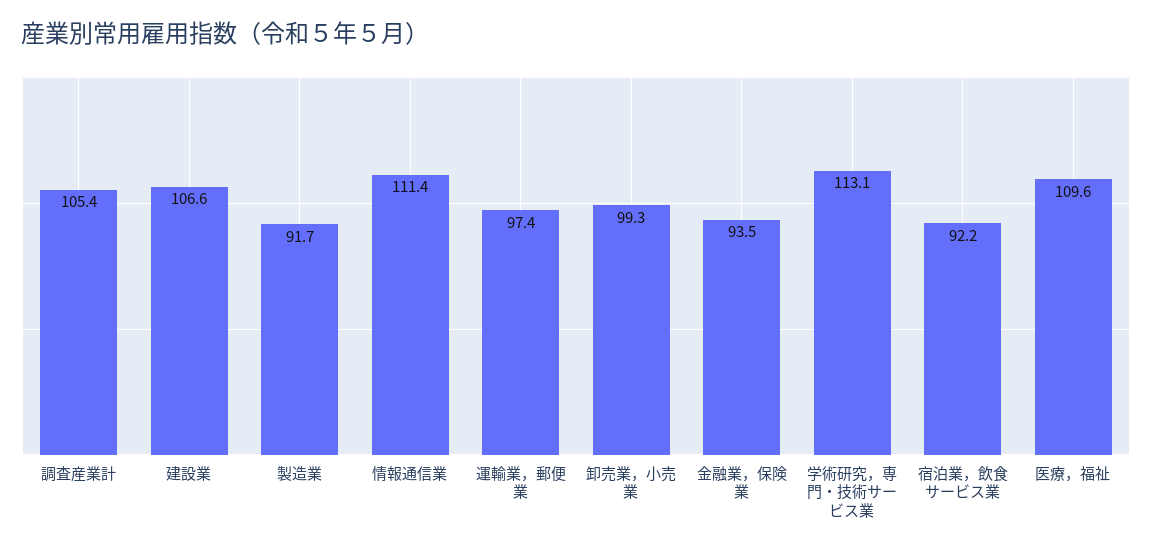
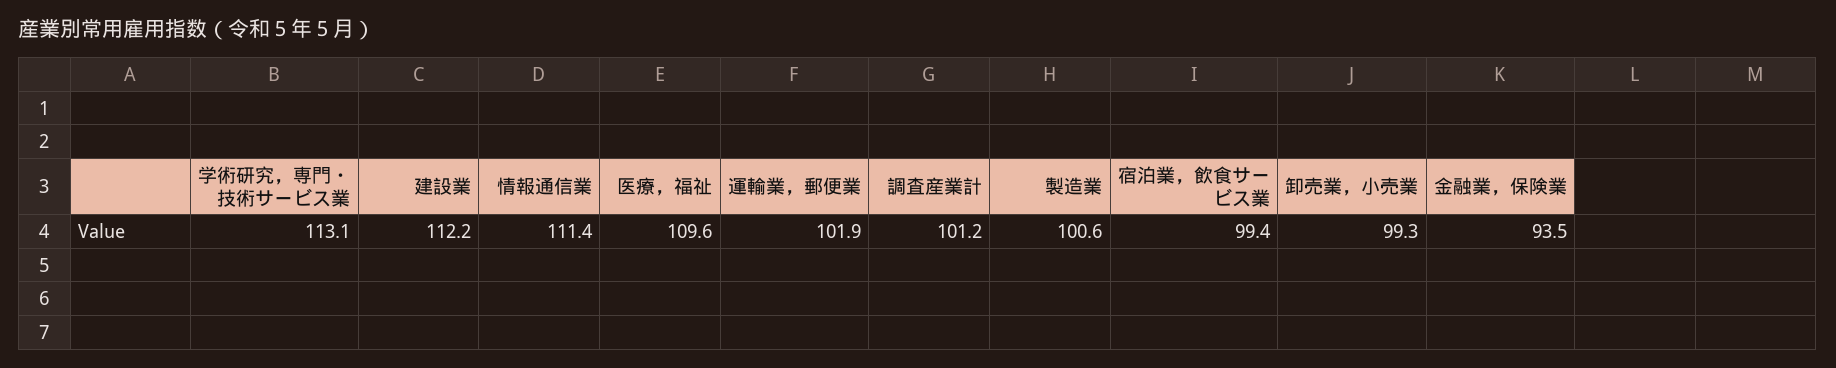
調査産業計: 105.4 -> 101.2
建設業: 106.6 -> 112.2
製造業: 91.7 -> 100.6
運輸業，郵便業: 97.4 -> 101.9
宿泊業，飲食サービス業: 92.2 -> 99.4

